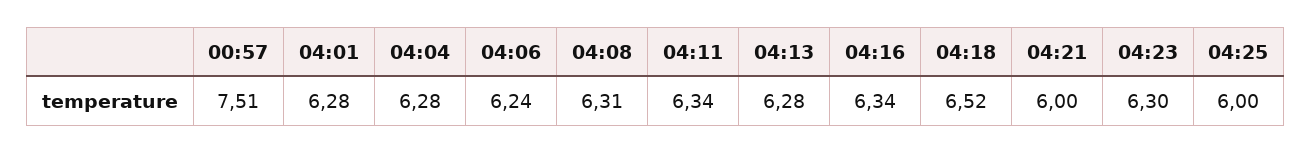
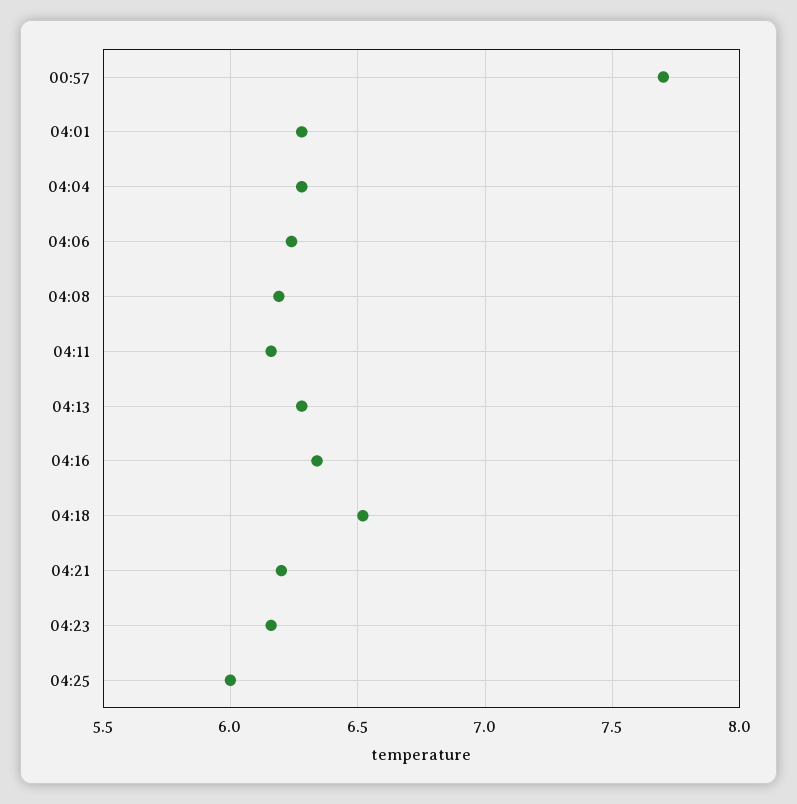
00:57: 7.51 -> 7.7
04:08: 6.31 -> 6.2
04:11: 6.34 -> 6.15
04:21: 6 -> 6.2
04:23: 6.3 -> 6.15

